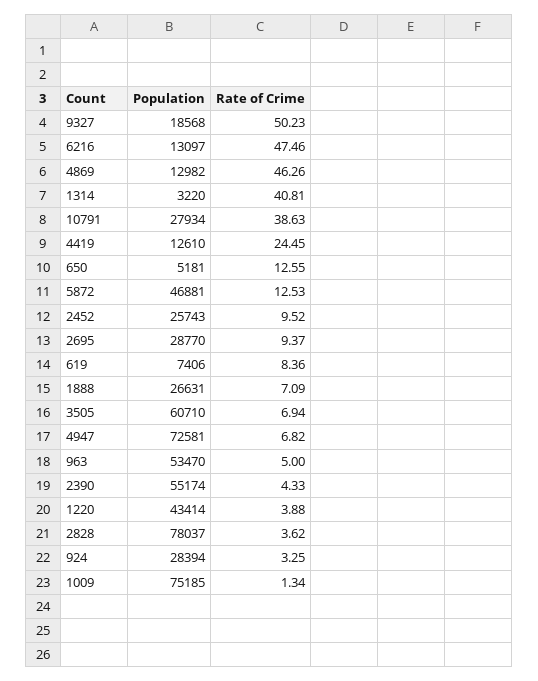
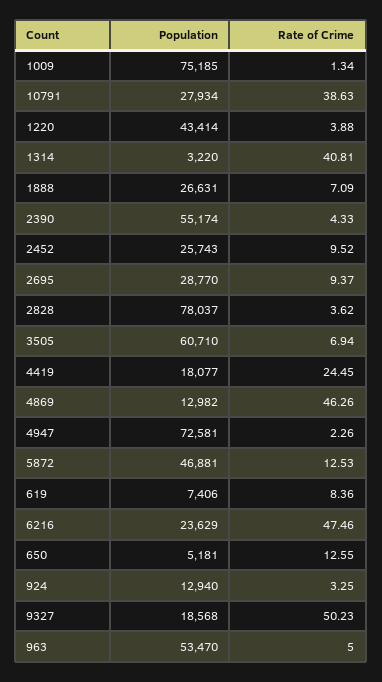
Population, 6216: 13097 -> 23629
Population, 4419: 12610 -> 18077
Rate of Crime, 4947: 6.82 -> 2.26
Population, 924: 28394 -> 12940

